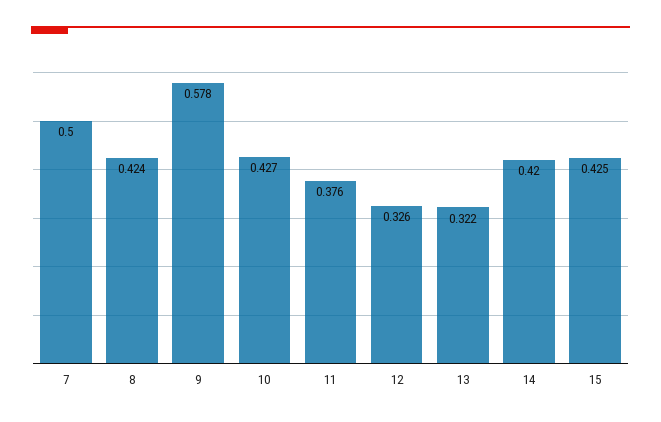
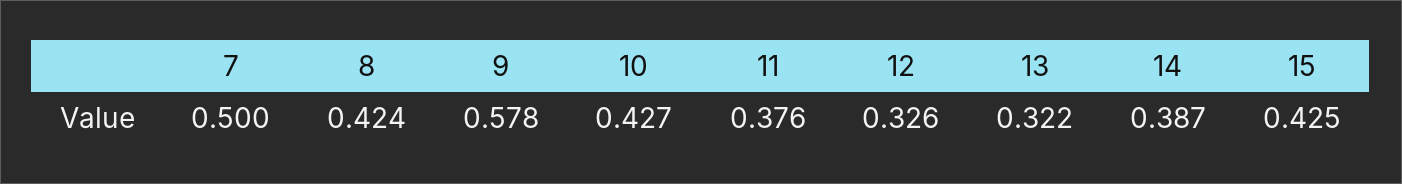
14: 0.42 -> 0.387

